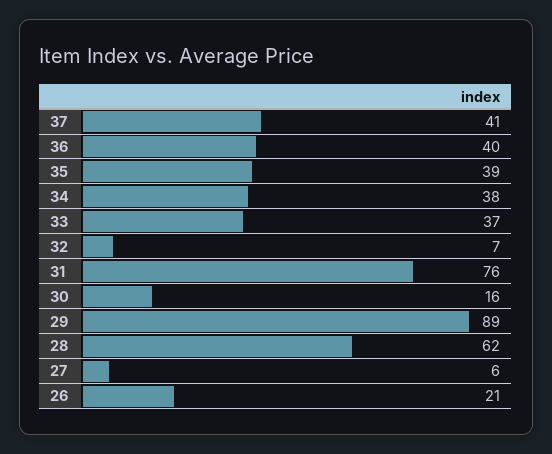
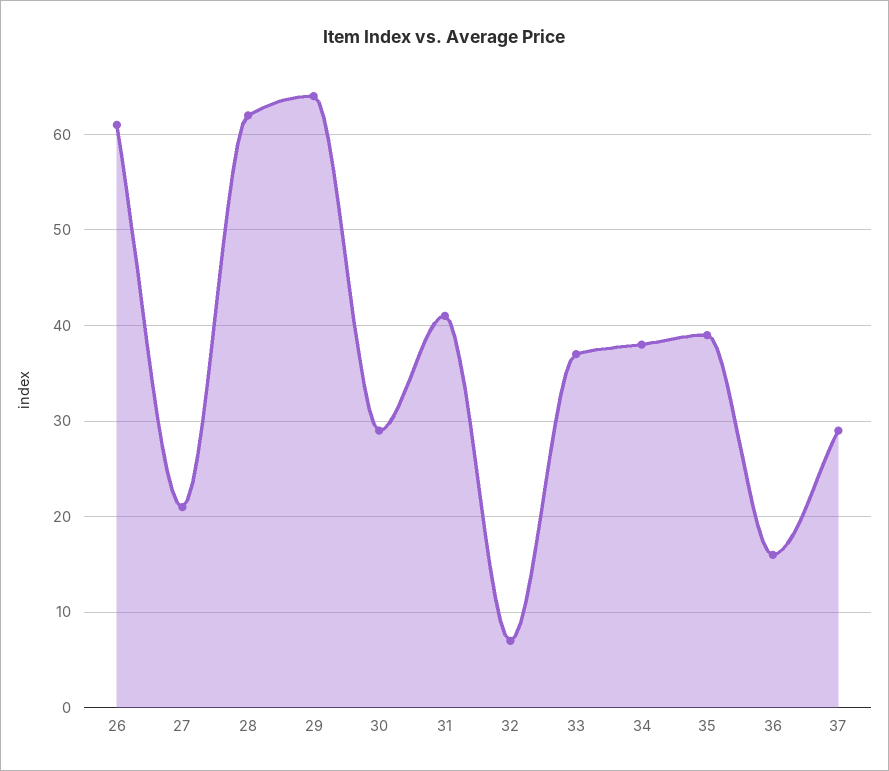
37: 41 -> 29
36: 40 -> 16
31: 76 -> 41
30: 16 -> 29
29: 89 -> 64
27: 6 -> 21
26: 21 -> 61

